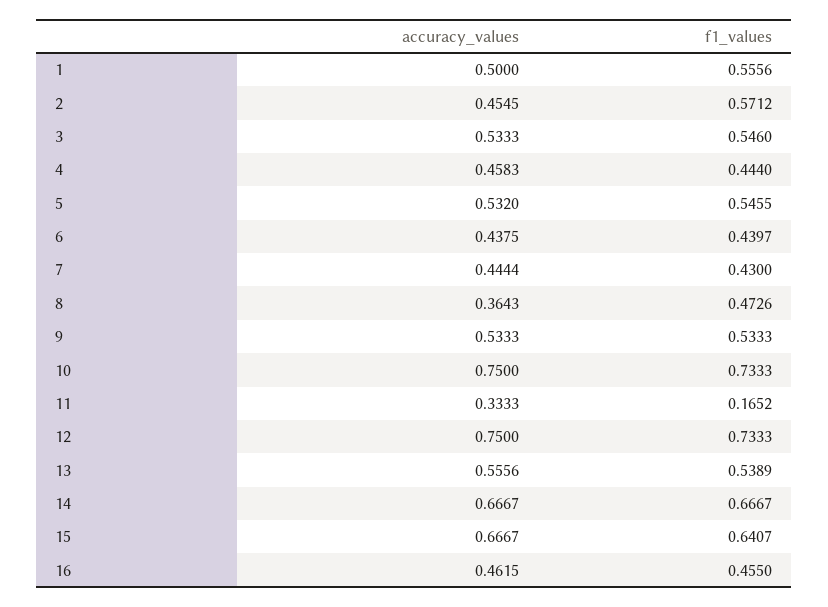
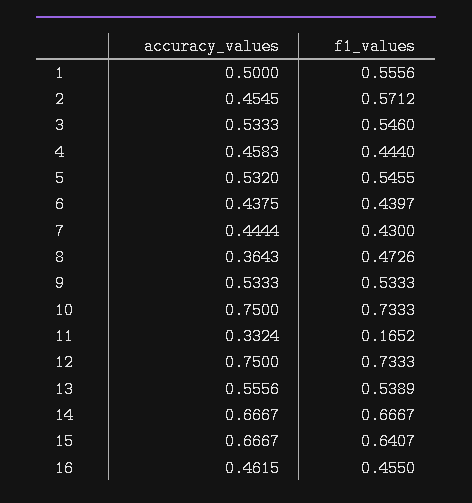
accuracy_values, 11: 0.3333 -> 0.3324

